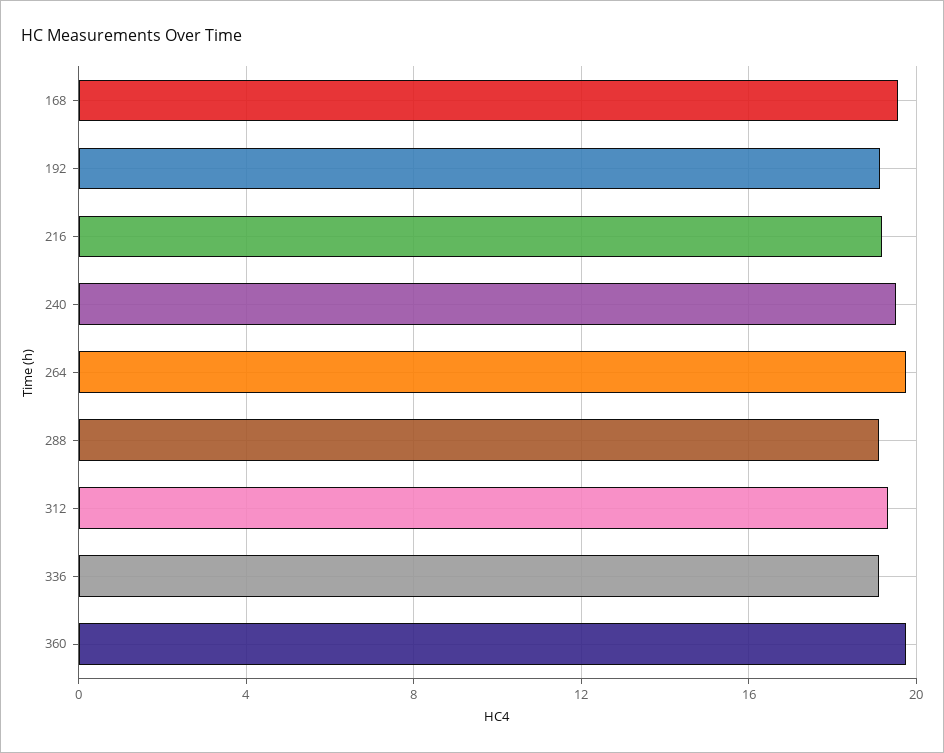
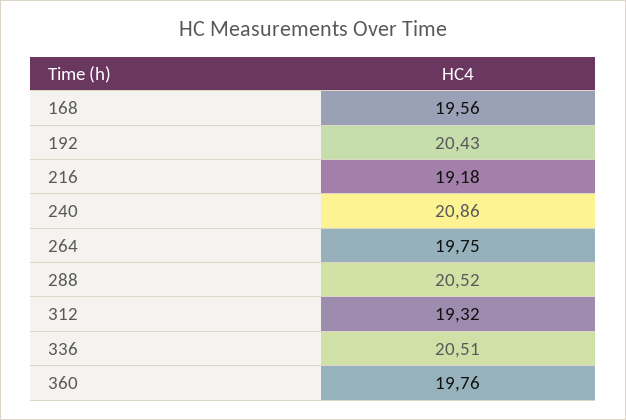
192: 19 -> 20.43
240: 19.5 -> 20.86
288: 19 -> 20.52
336: 19 -> 20.51

